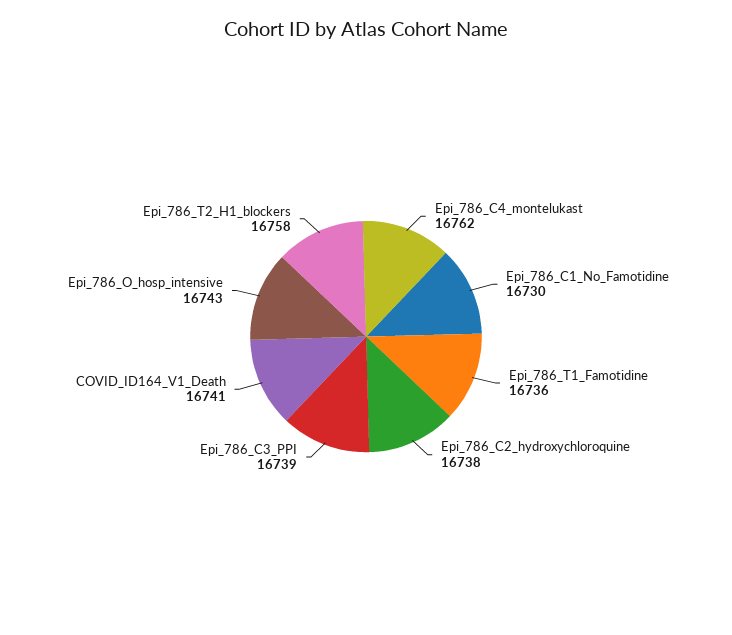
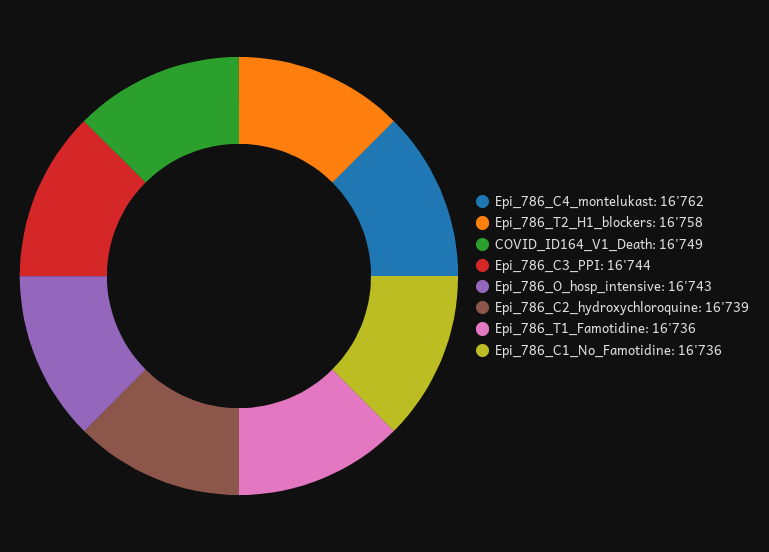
Epi_786_C1_No_Famotidine: 16730 -> 16736
Epi_786_C2_hydroxychloroquine: 16738 -> 16739
Epi_786_C3_PPI: 16739 -> 16744
COVID_ID164_V1_Death: 16741 -> 16749

